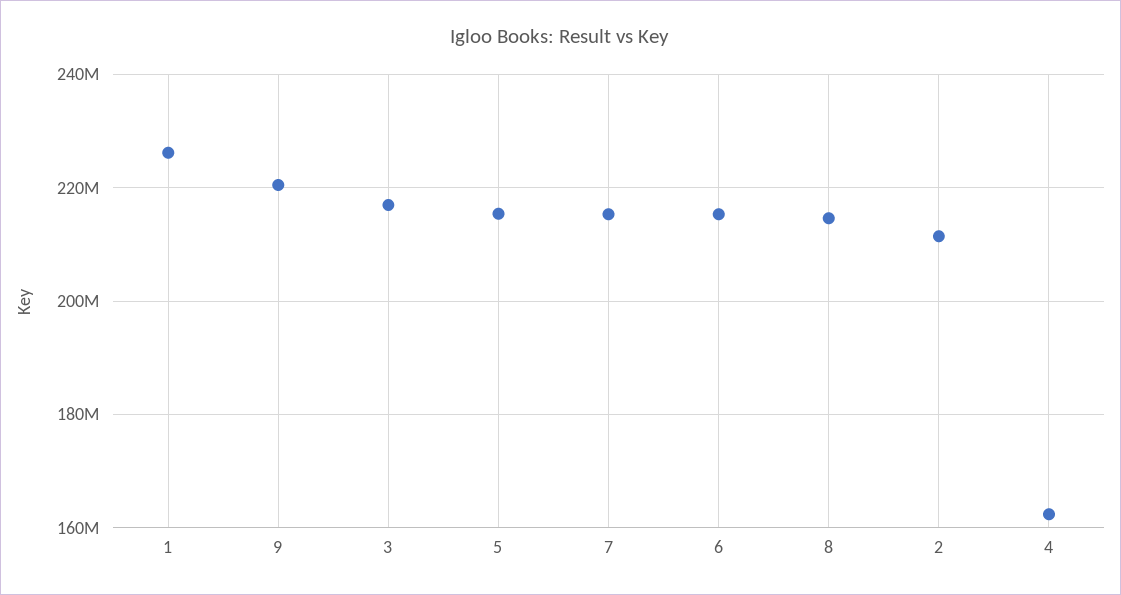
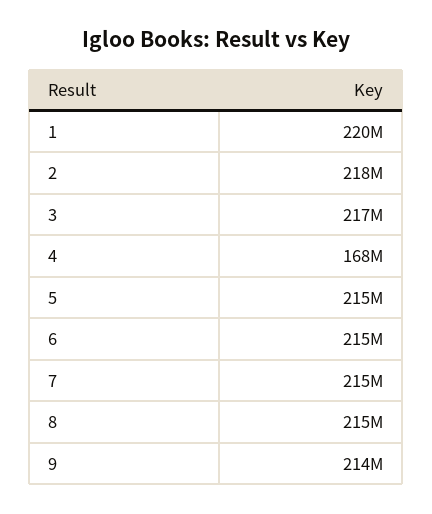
1: 226000000 -> 220000000
9: 220000000 -> 214000000
2: 212000000 -> 218000000
4: 162000000 -> 168000000

